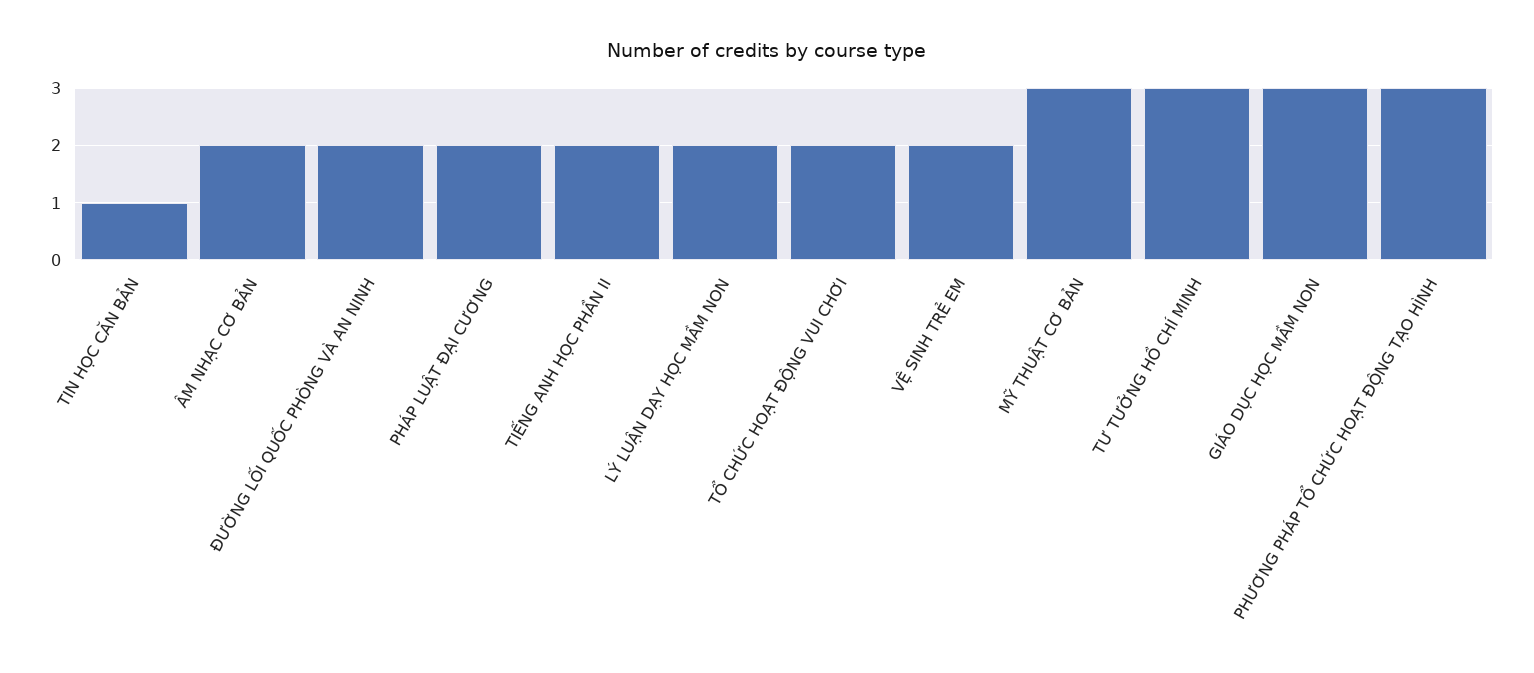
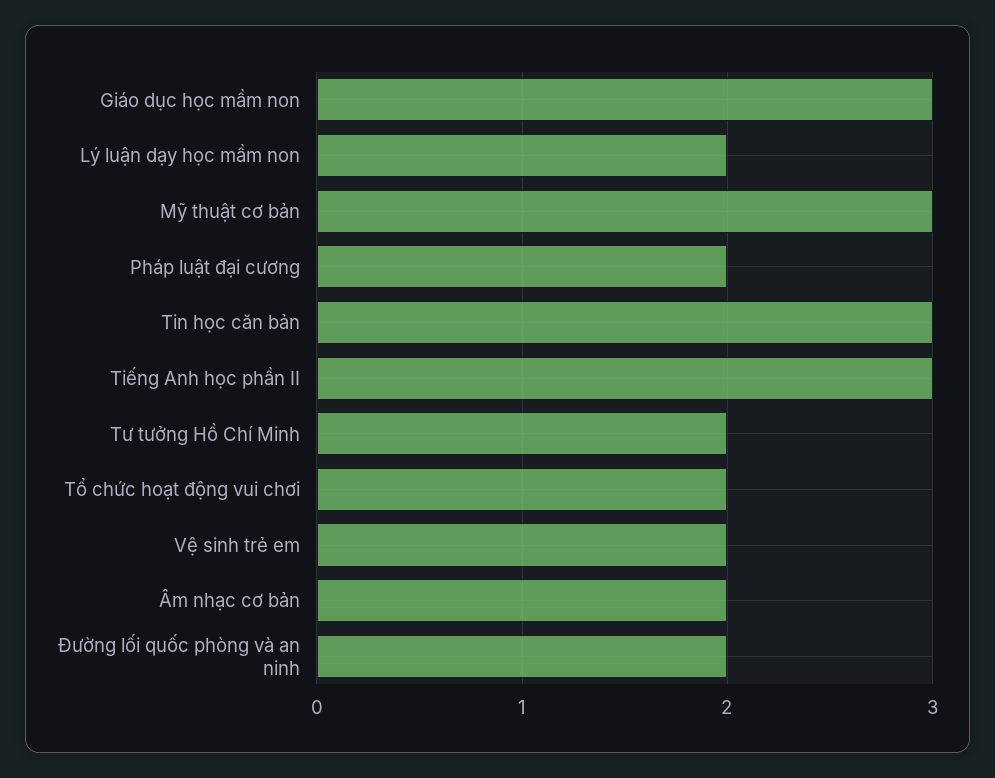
TIN HỌC CĂN BẢN: 1 -> 3
TIẾNG ANH HỌC PHẦN II: 2 -> 3
TƯ TƯỞNG HỒ CHÍ MINH: 3 -> 2
PHƯƠNG PHÁP TỔ CHỨC HOẠT ĐỘNG TẠO HÌNH: 3 -> none

